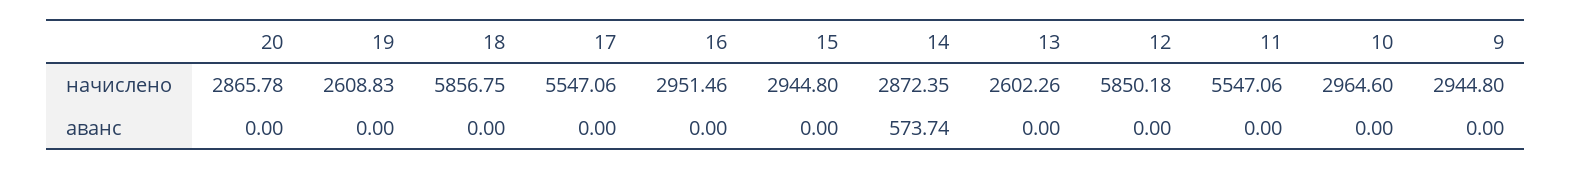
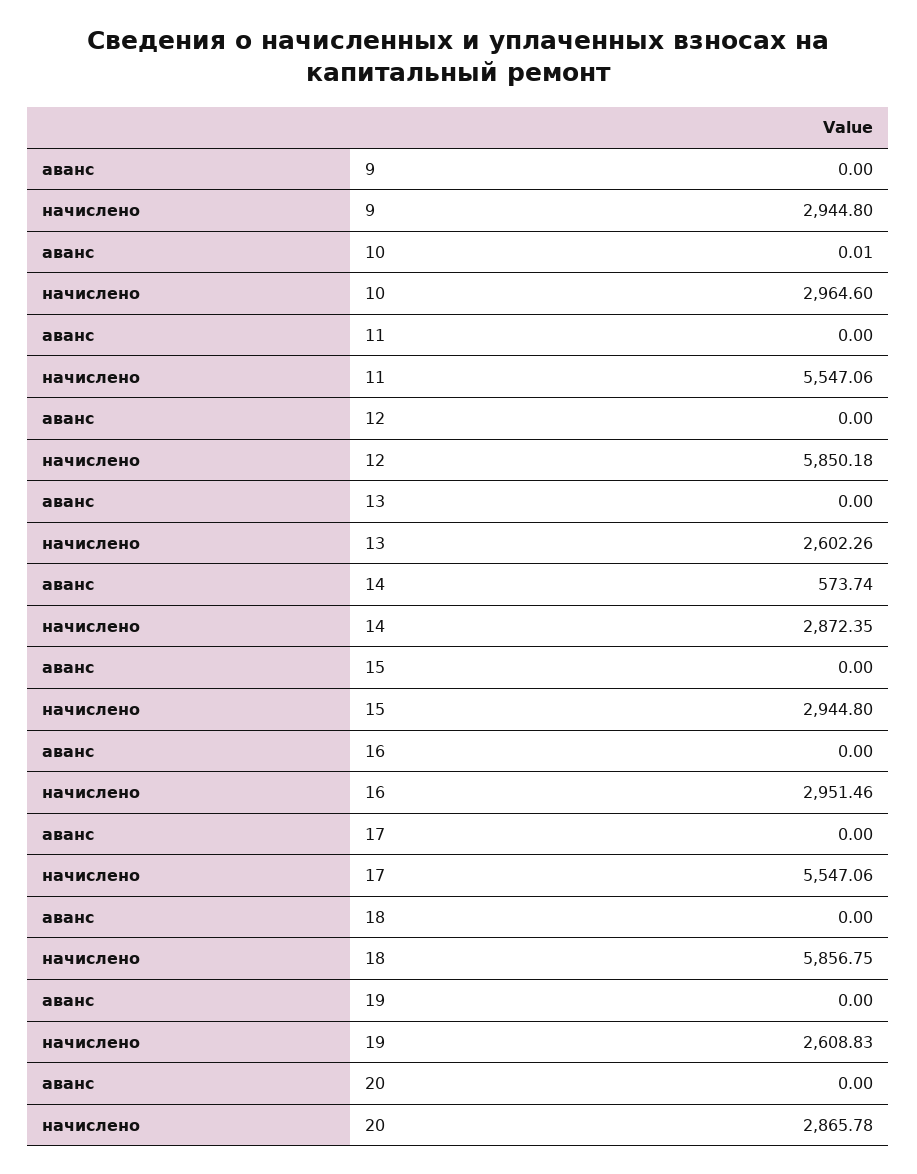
10, аванс: 0 -> 0.01

